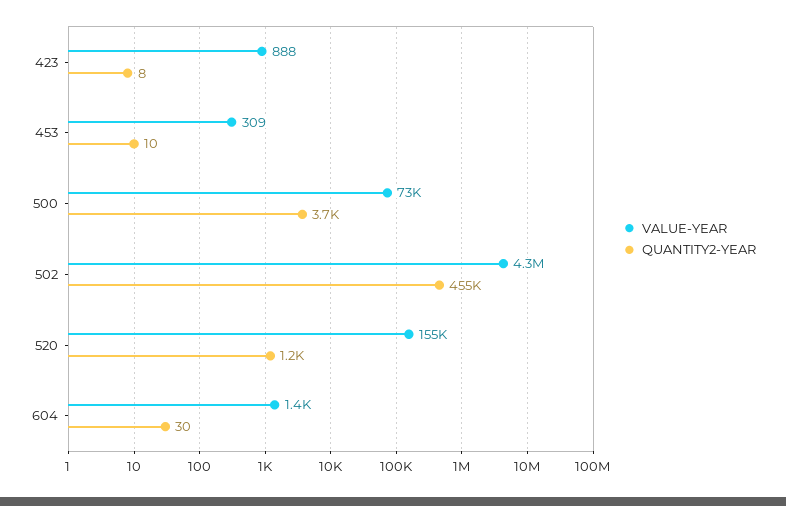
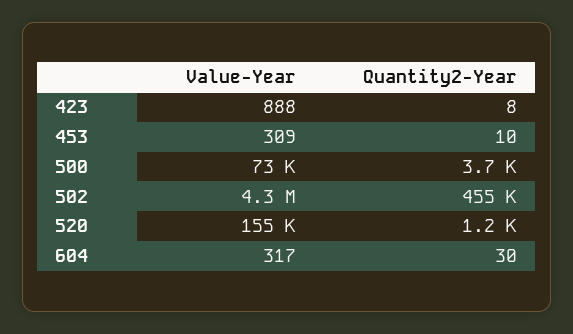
VALUE-YEAR, 604: 1400 -> 317

